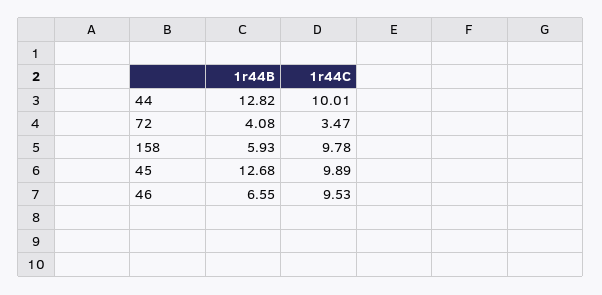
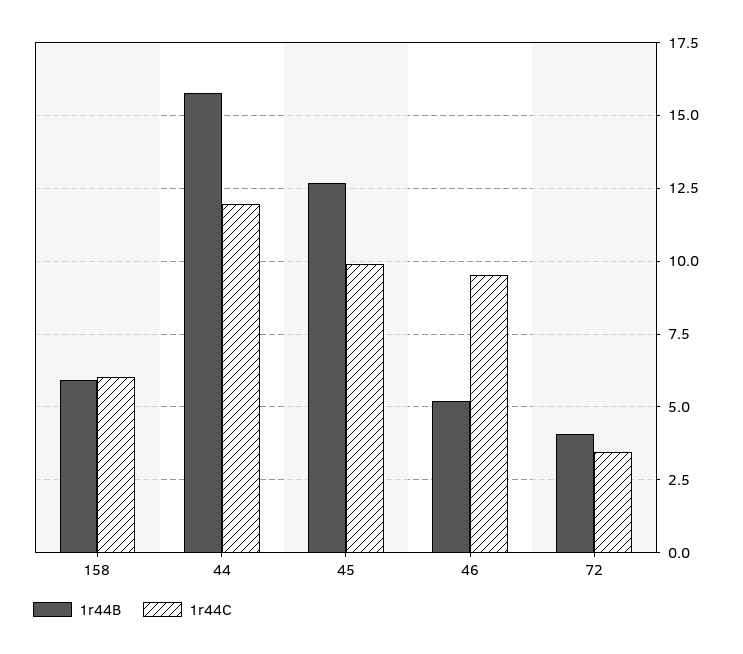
1r44B, 44: 12.82 -> 15.75
1r44C, 44: 10.01 -> 12
1r44C, 158: 9.78 -> 6
1r44B, 46: 6.55 -> 5.25

